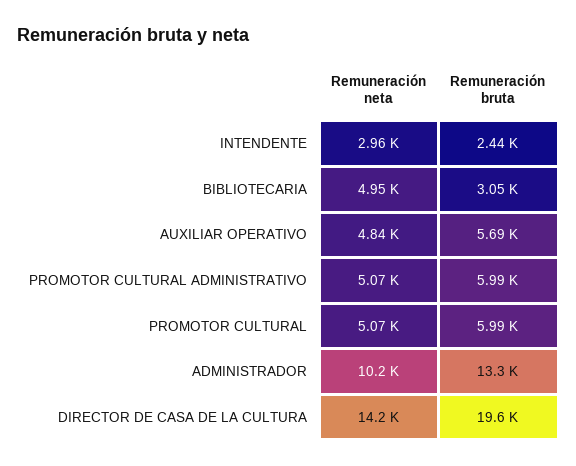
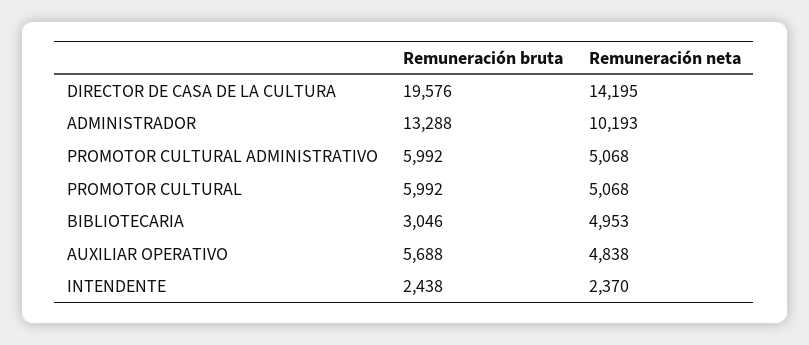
Remuneración neta, INTENDENTE: 2960 -> 2370

